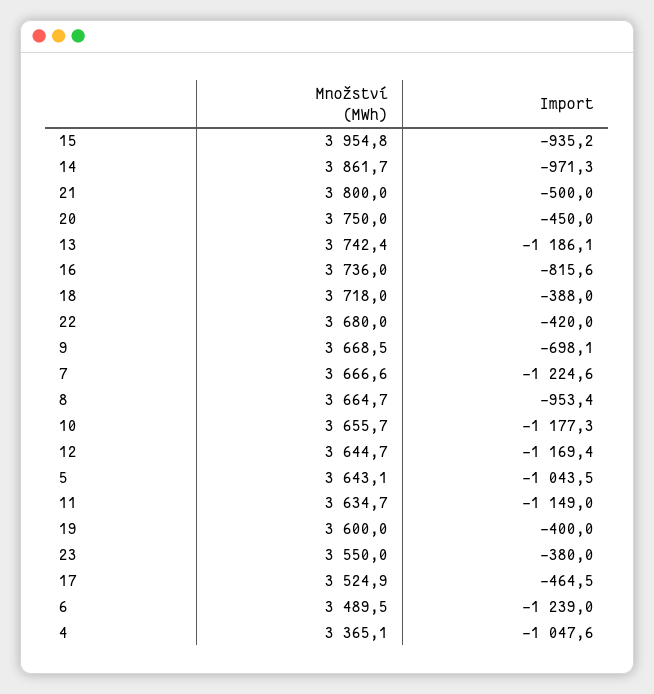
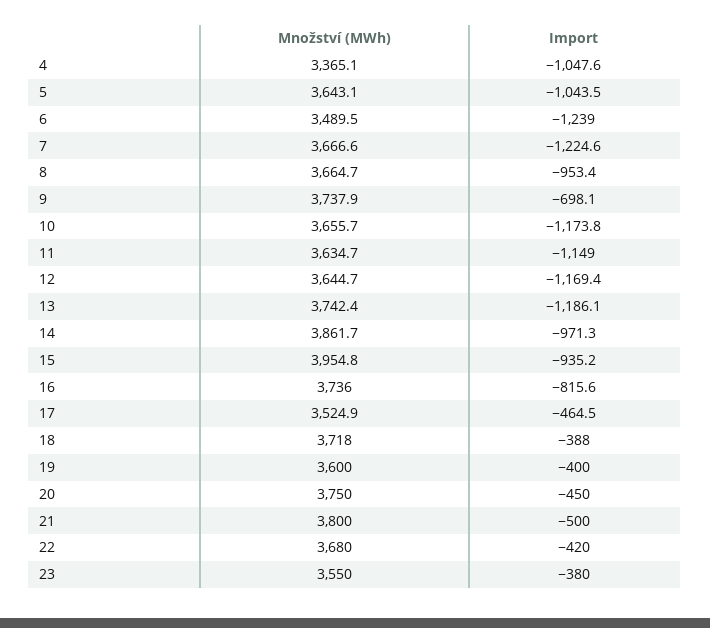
Množství (MWh), 9: 3668.5 -> 3737.9
Import, 10: -1177.3 -> -1173.8

